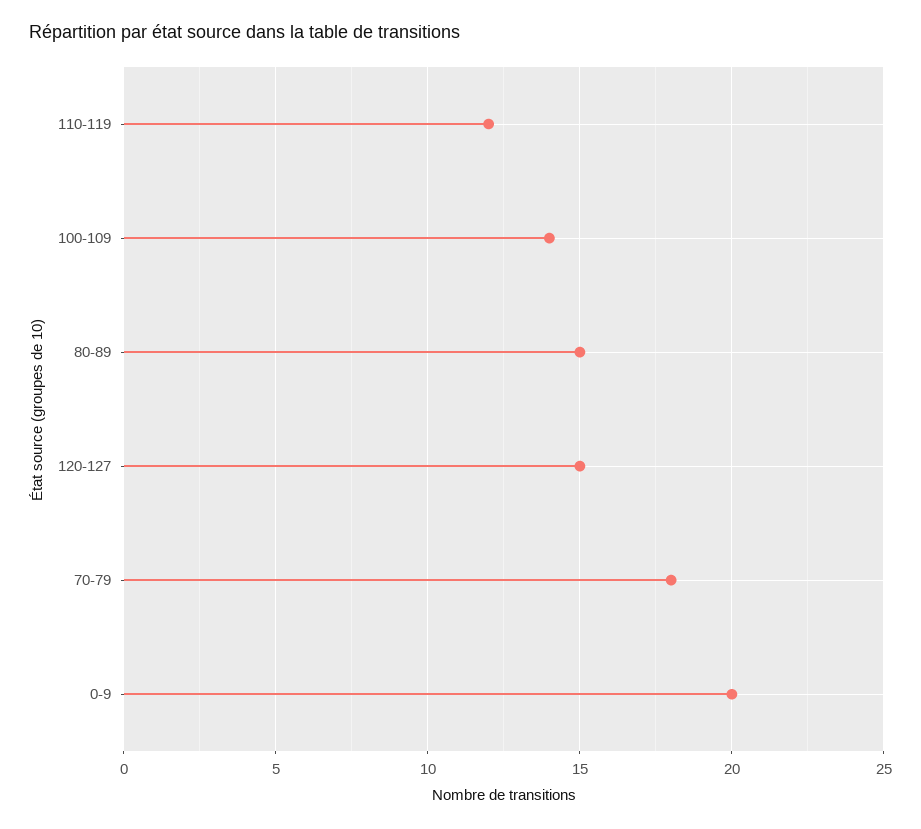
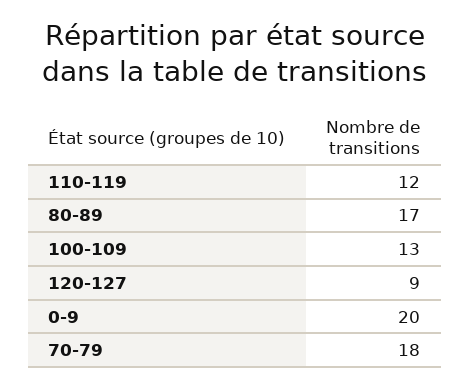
100-109: 14 -> 13
80-89: 15 -> 17
120-127: 15 -> 9

